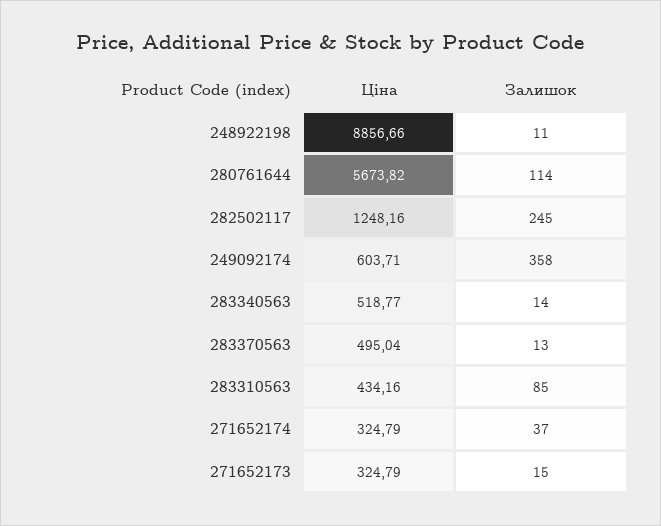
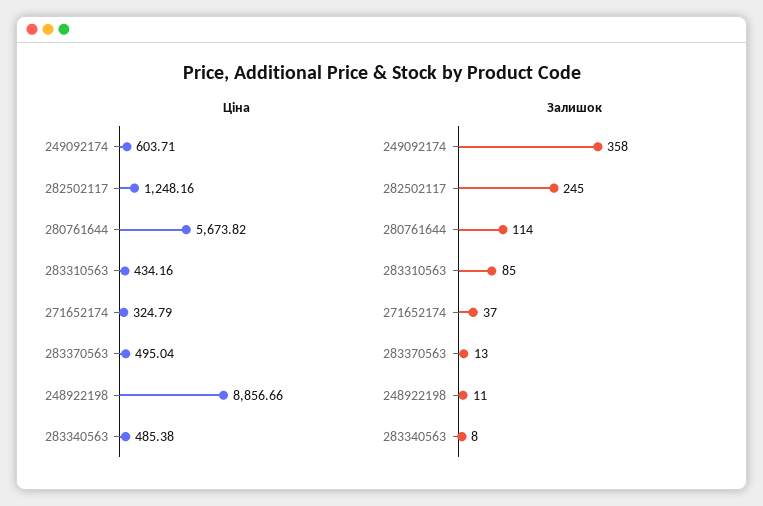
Ціна, 283340563: 518.77 -> 485.38
Залишок, 283340563: 14 -> 8
Ціна, 271652173: 324.79 -> none
Залишок, 271652173: 15 -> none

